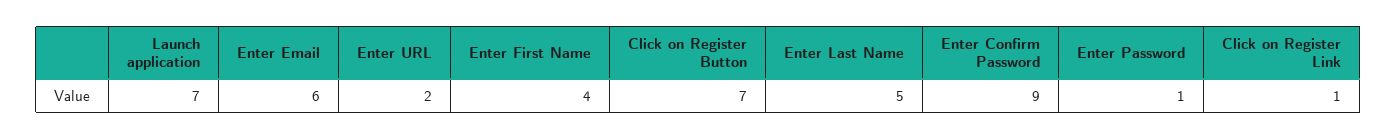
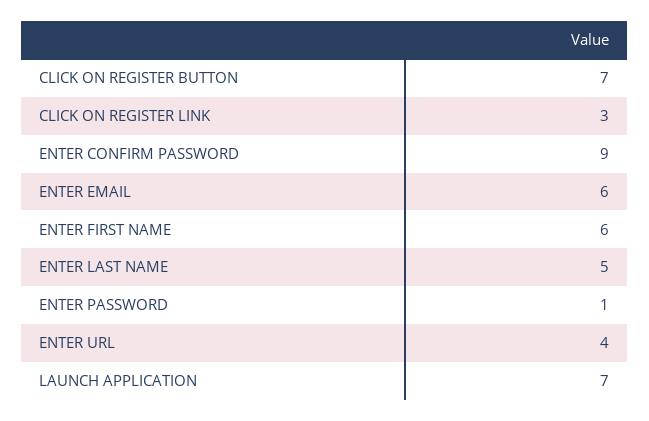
Enter URL: 2 -> 4
Enter First Name: 4 -> 6
Click on Register Link: 1 -> 3

